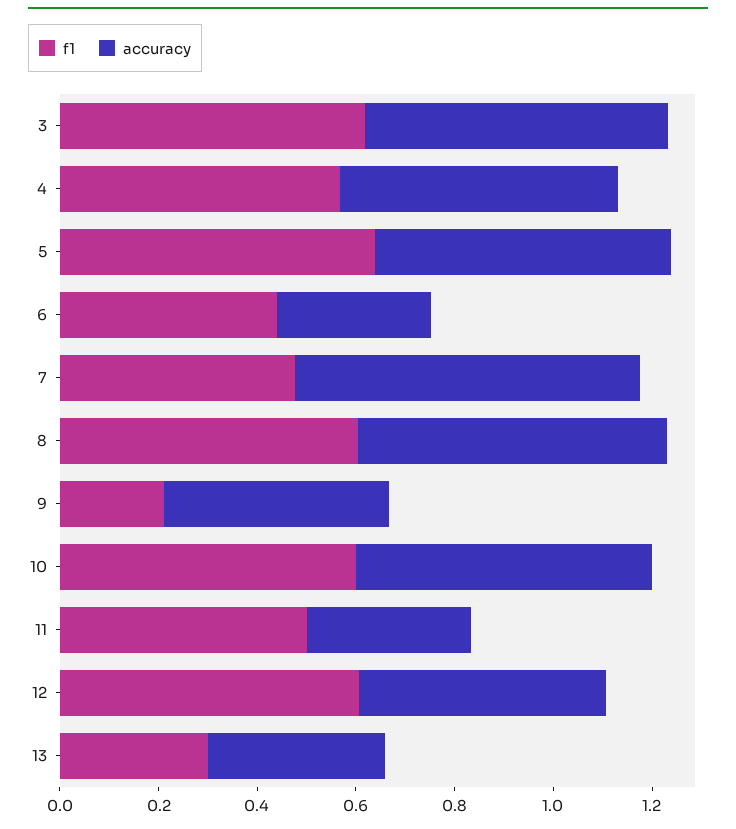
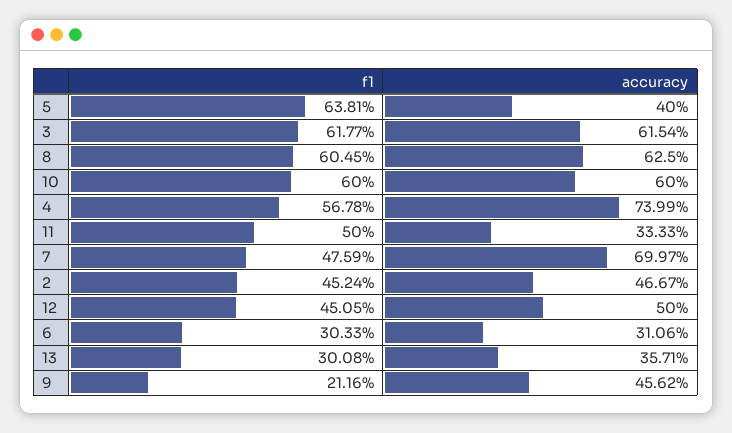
accuracy, 4: 0.55 -> 0.7399
accuracy, 5: 0.6 -> 0.4
f1, 6: 0.45 -> 0.3033
f1, 12: 0.6 -> 0.4505
f1, 2: none -> 0.4524
accuracy, 2: none -> 0.4667

